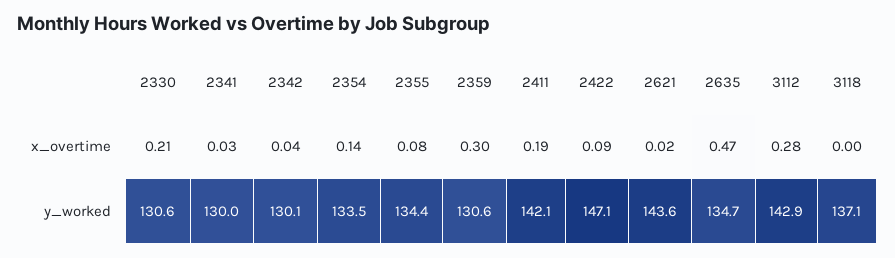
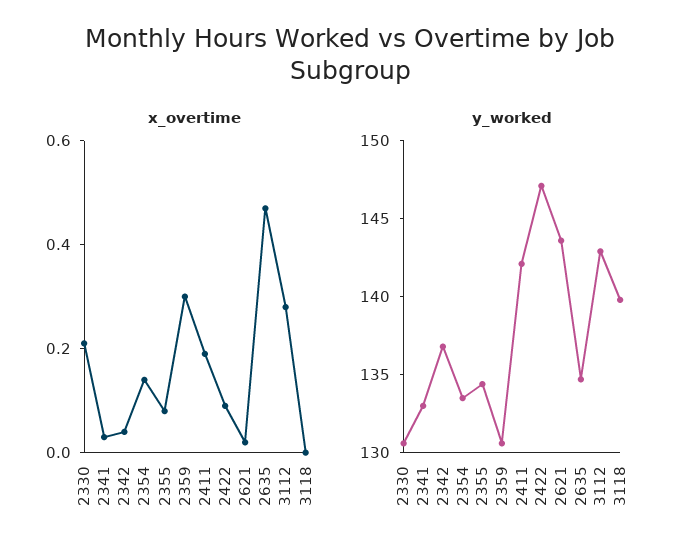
y_worked, 2341: 130 -> 133
y_worked, 2342: 130.1 -> 137
y_worked, 3118: 137.1 -> 140

